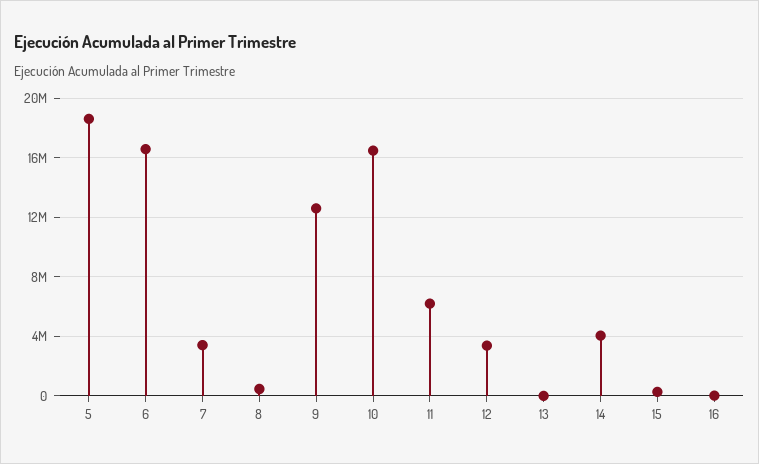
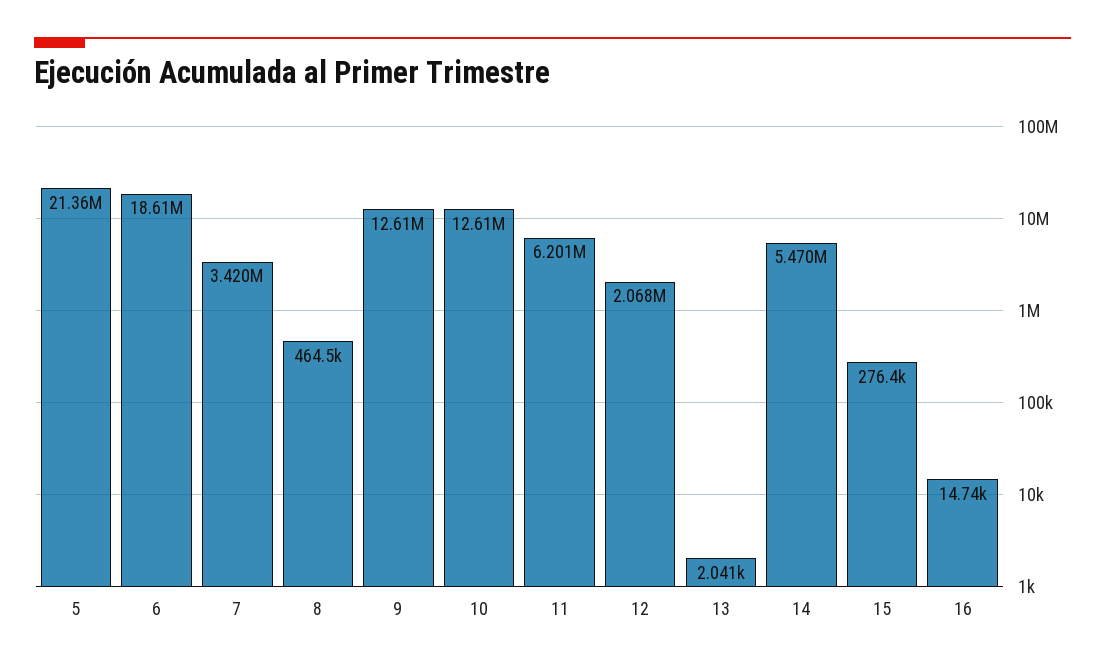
5: 18500000 -> 21360000
6: 16500000 -> 18610000
10: 16500000 -> 12610000
12: 3500000 -> 2068000
14: 4000000 -> 5470000

